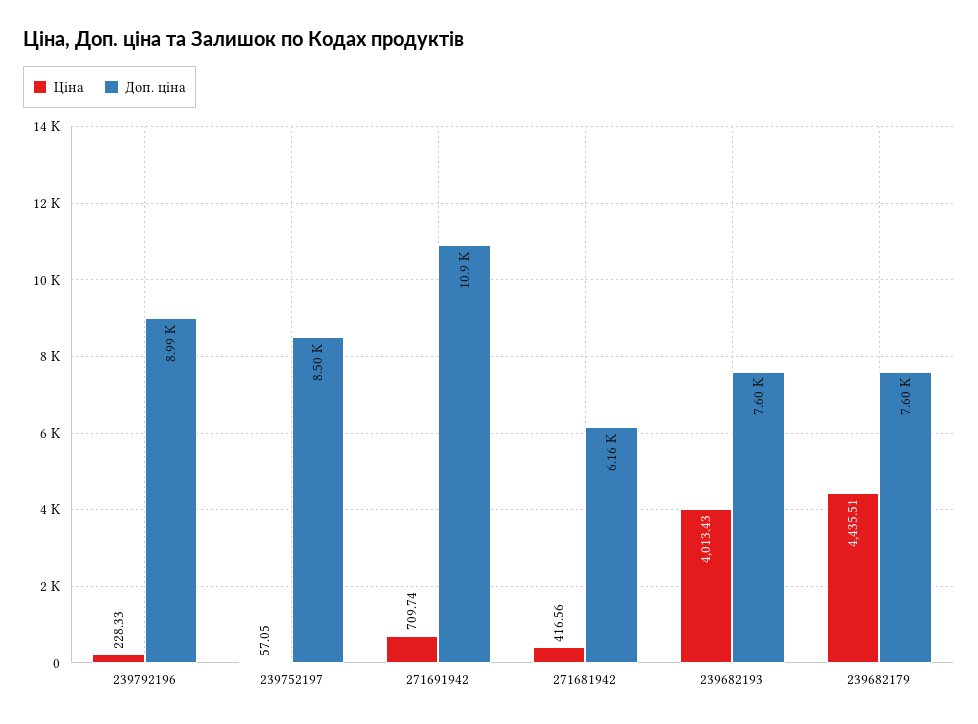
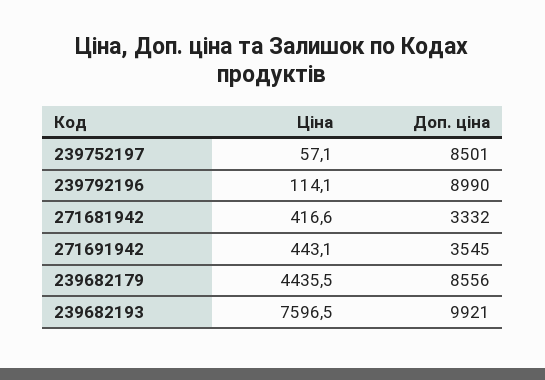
Ціна, 239792196: 228.33 -> 114.1
Ціна, 271691942: 709.74 -> 443.1
Доп. ціна, 271691942: 10900 -> 3545
Доп. ціна, 271681942: 6160 -> 3332
Ціна, 239682193: 4013.43 -> 7596.5
Доп. ціна, 239682193: 7600 -> 9921
Доп. ціна, 239682179: 7600 -> 8556

